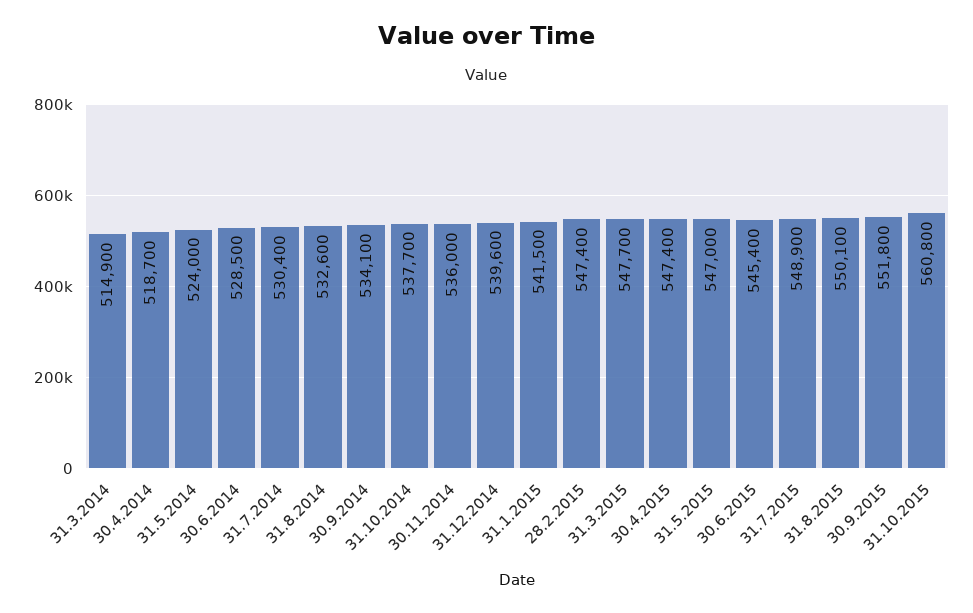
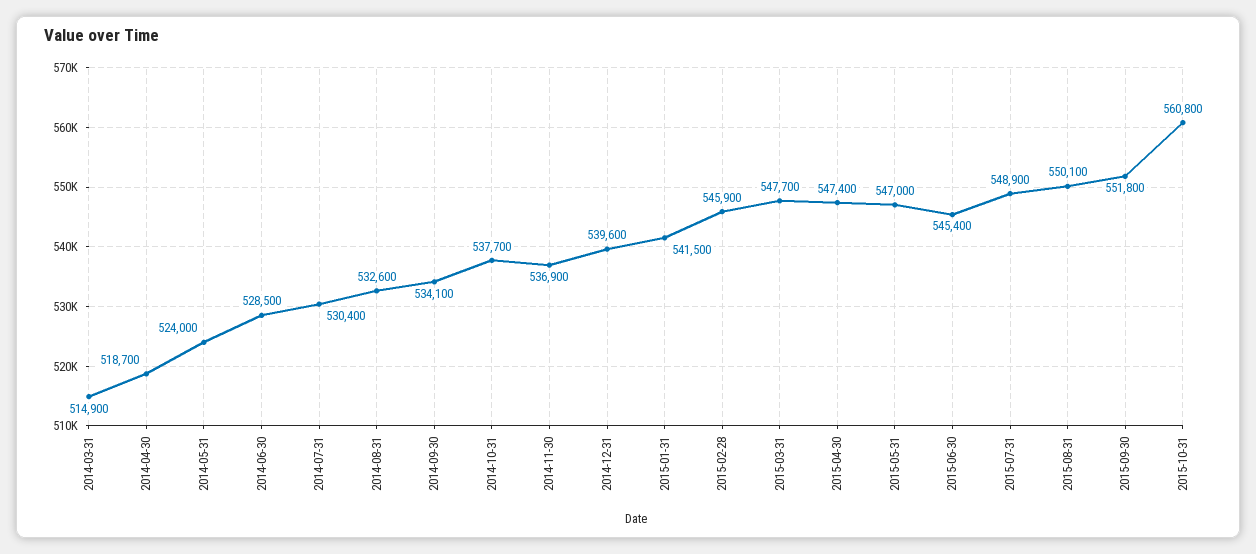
30.11.2014: 536000 -> 536900
28.2.2015: 547400 -> 545900

